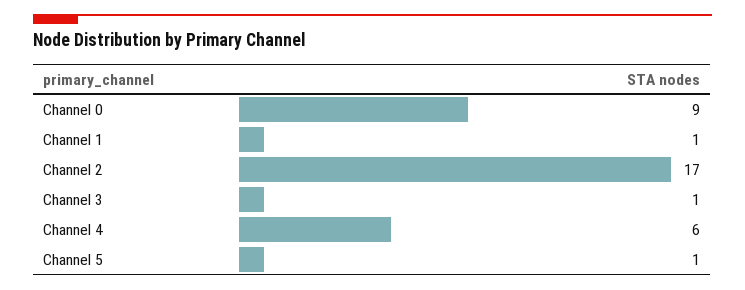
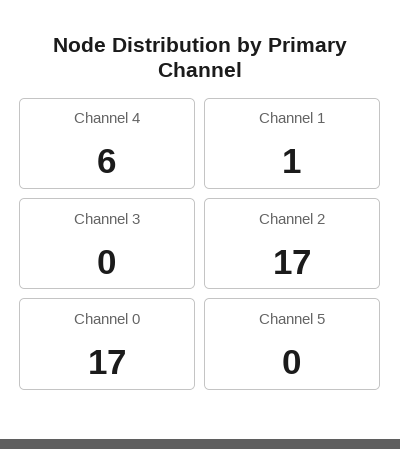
Channel 0: 9 -> 17
Channel 3: 1 -> 0
Channel 5: 1 -> 0

